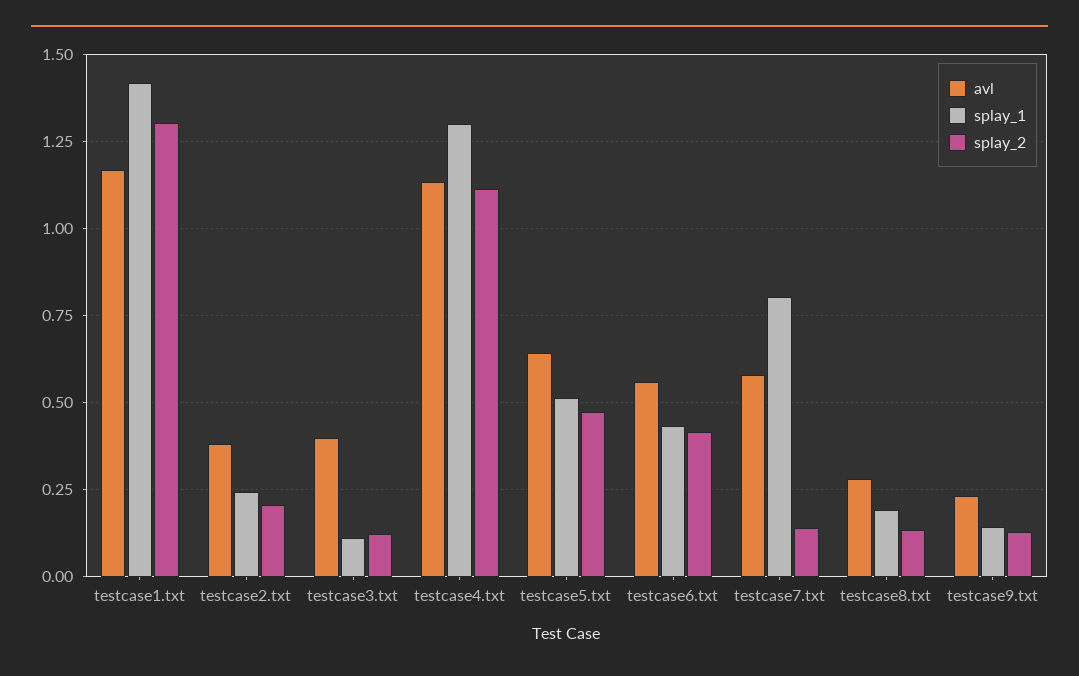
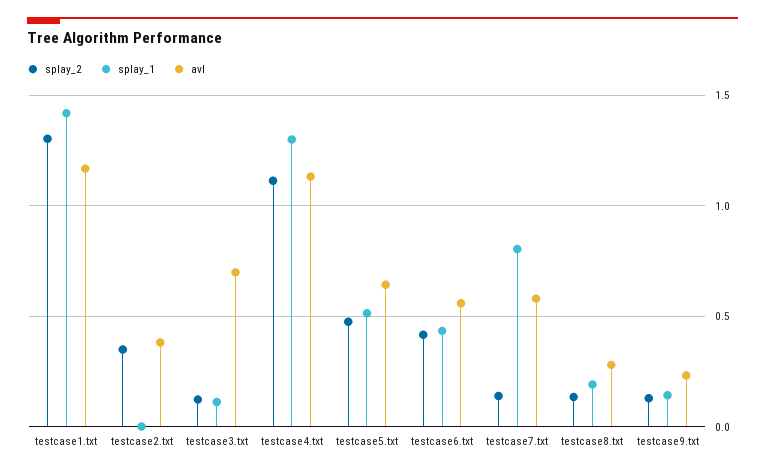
splay_1, testcase2.txt: 0.25 -> 0
splay_2, testcase2.txt: 0.2 -> 0.35
avl, testcase3.txt: 0.4 -> 0.7

